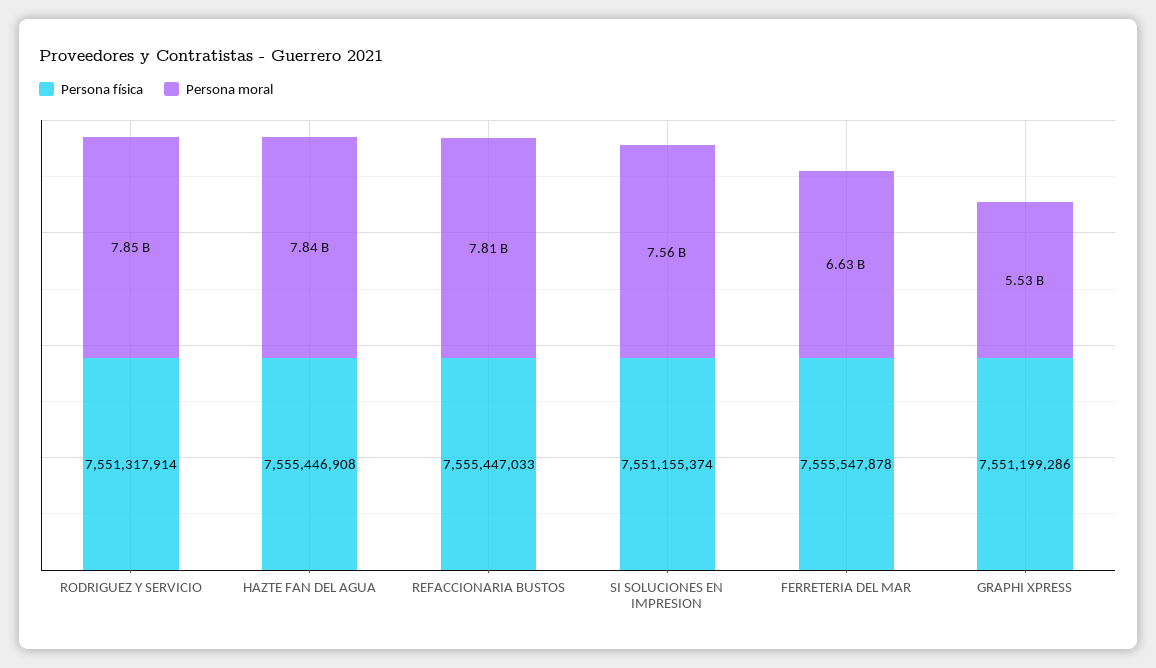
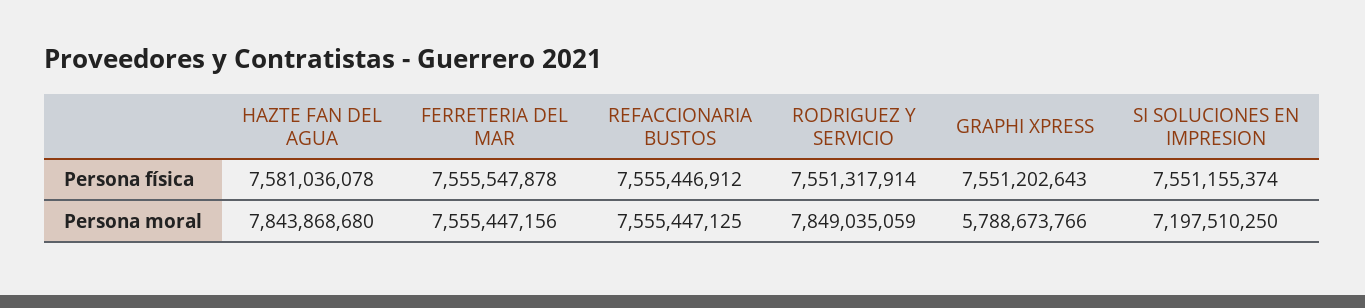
Persona física, HAZTE FAN DEL AGUA: 7555446908 -> 7581036078
Persona física, REFACCIONARIA BUSTOS: 7555447033 -> 7555446912
Persona moral, REFACCIONARIA BUSTOS: 7810000000 -> 7555447125
Persona moral, SI SOLUCIONES EN IMPRESION: 7560000000 -> 7197510250
Persona moral, FERRETERIA DEL MAR: 6630000000 -> 7555447156
Persona física, GRAPHI XPRESS: 7551199286 -> 7551202643
Persona moral, GRAPHI XPRESS: 5530000000 -> 5788673766

